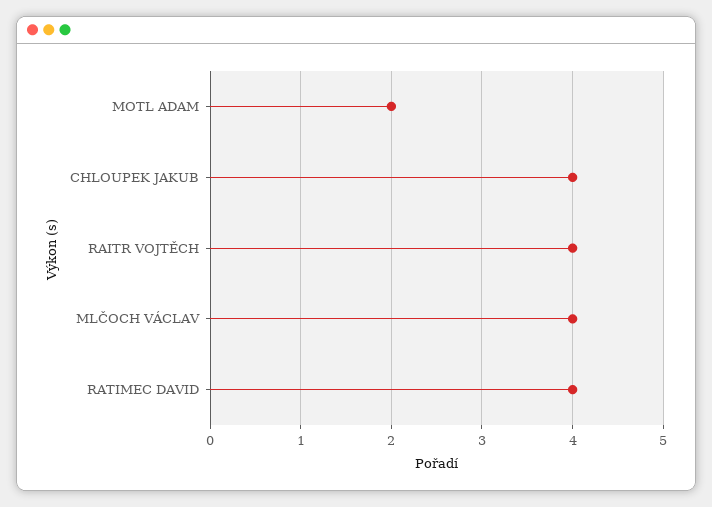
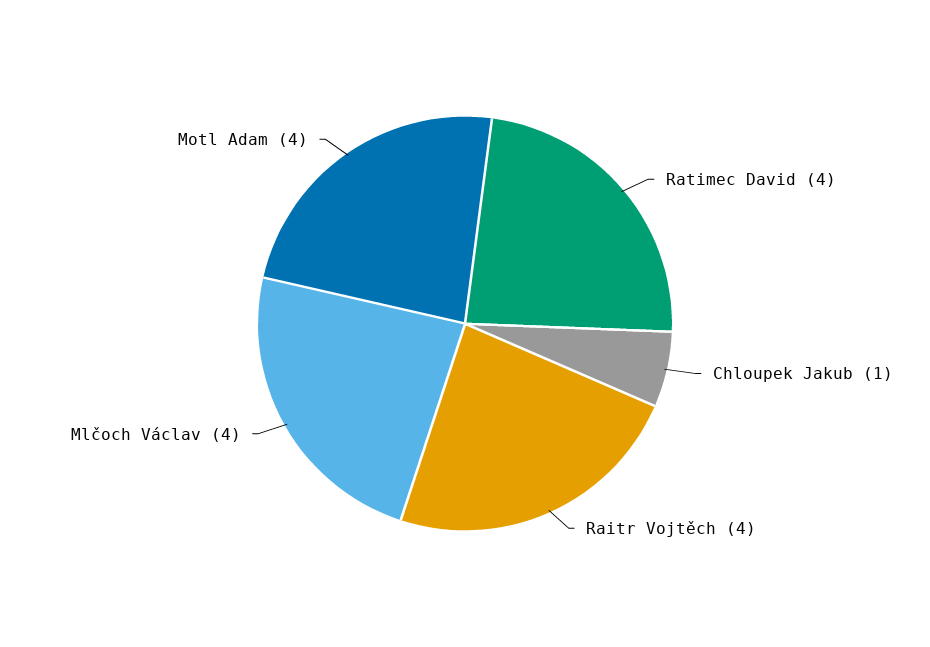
MOTL ADAM: 2 -> 4
CHLOUPEK JAKUB: 4 -> 1

